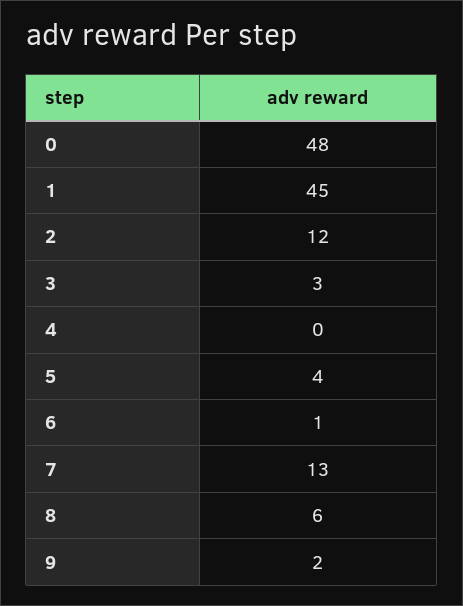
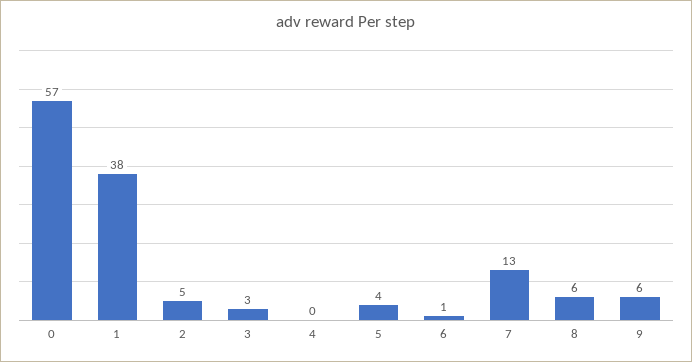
0: 48 -> 57
1: 45 -> 38
2: 12 -> 5
9: 2 -> 6

